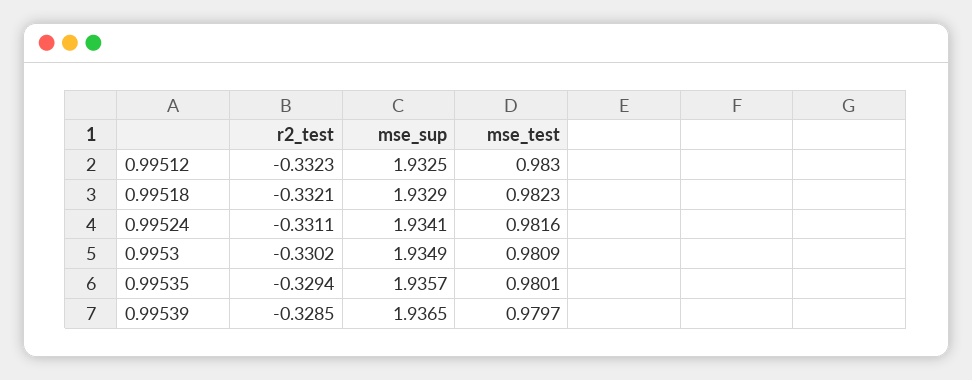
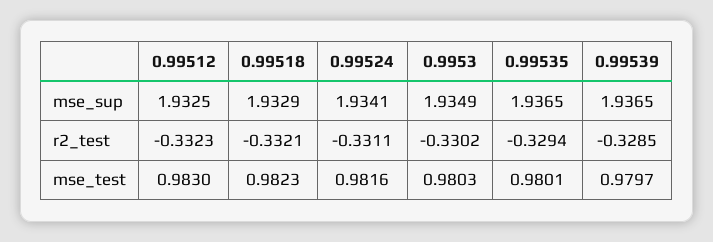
mse_test, 0.9953: 0.9809 -> 0.9803
mse_sup, 0.99535: 1.9357 -> 1.9365

